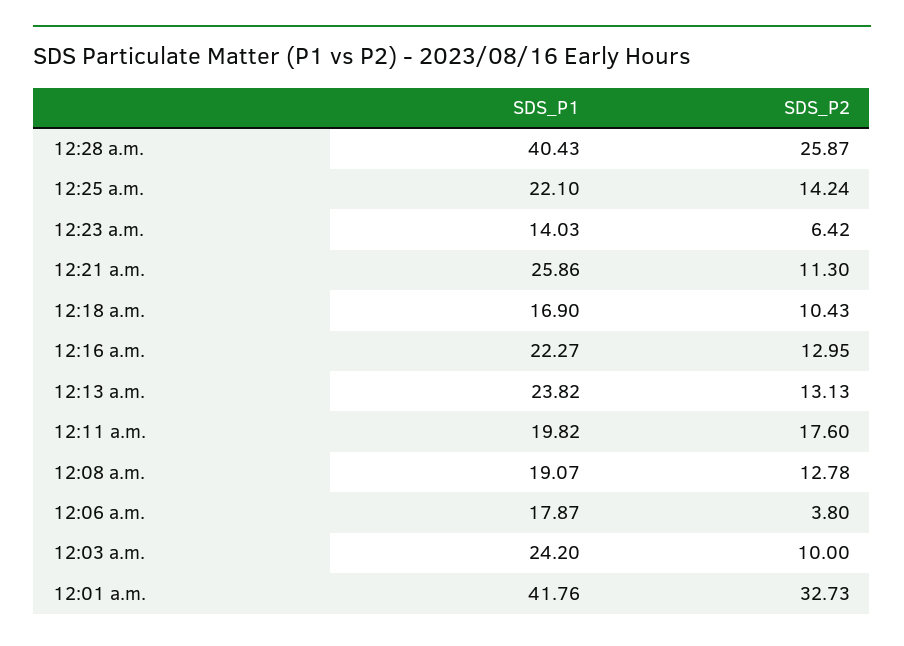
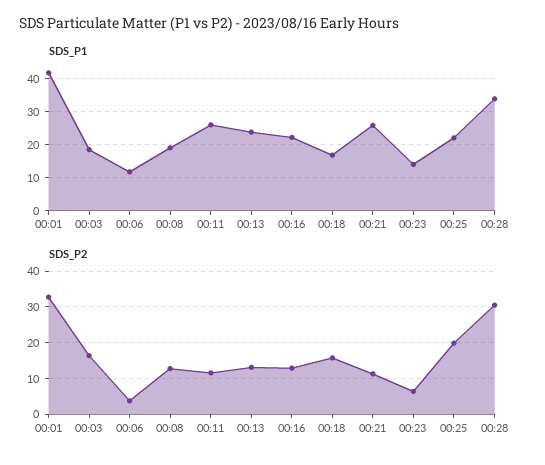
SDS_P1, 12:28 a.m.: 40.43 -> 34
SDS_P2, 12:28 a.m.: 25.87 -> 30
SDS_P2, 12:25 a.m.: 14.24 -> 20
SDS_P2, 12:18 a.m.: 10.43 -> 16
SDS_P1, 12:11 a.m.: 19.82 -> 26
SDS_P2, 12:11 a.m.: 17.6 -> 12
SDS_P1, 12:06 a.m.: 17.87 -> 12
SDS_P1, 12:03 a.m.: 24.2 -> 18
SDS_P2, 12:03 a.m.: 10 -> 16

